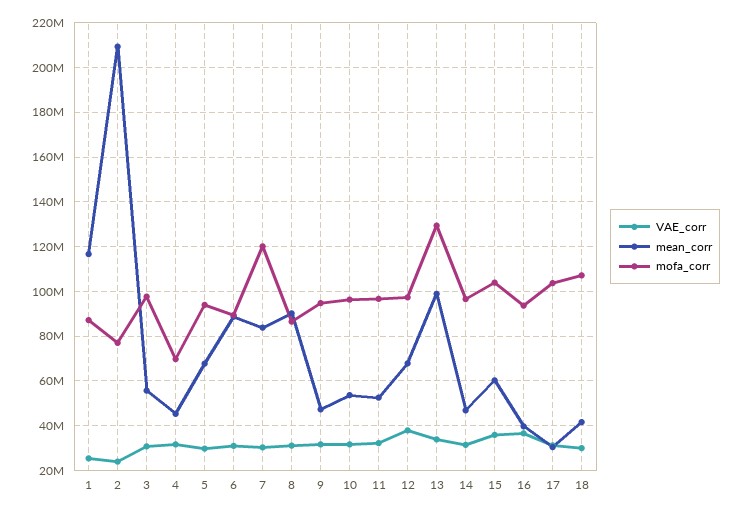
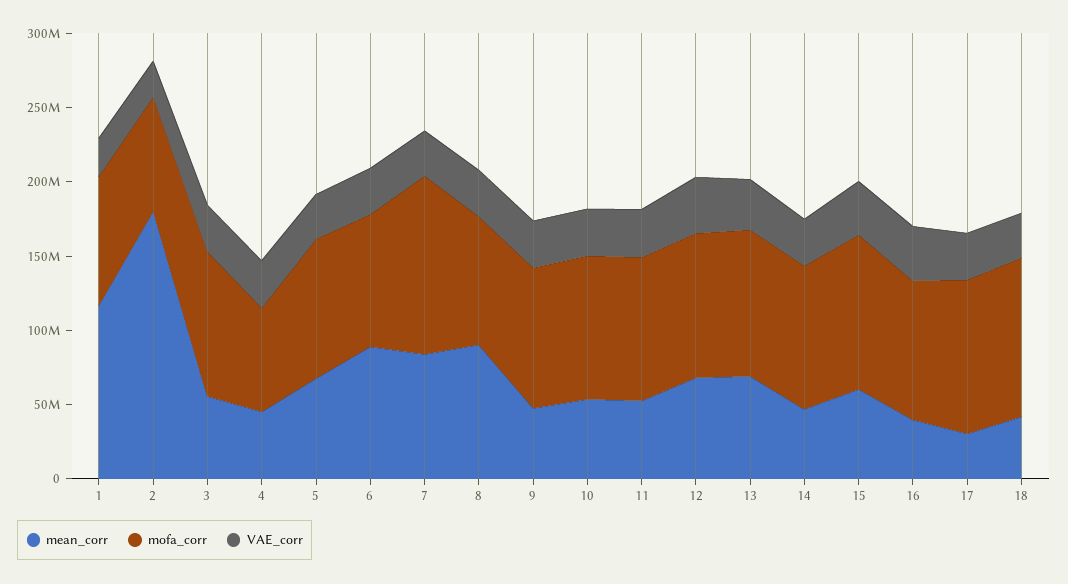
mean_corr, 2: 210000000 -> 180000000
mean_corr, 13: 100000000 -> 70000000
mofa_corr, 13: 130000000 -> 100000000

